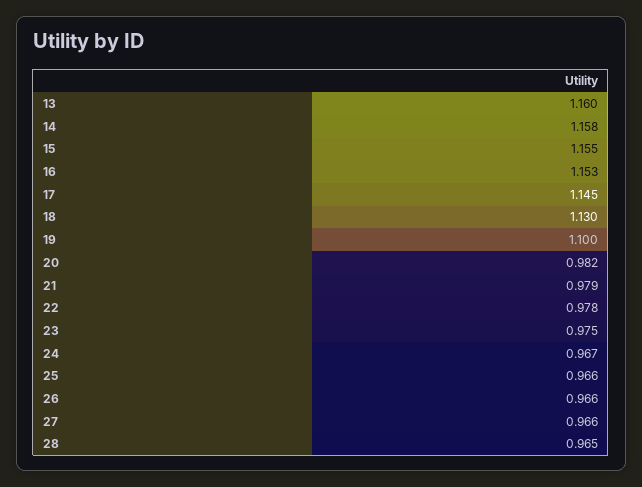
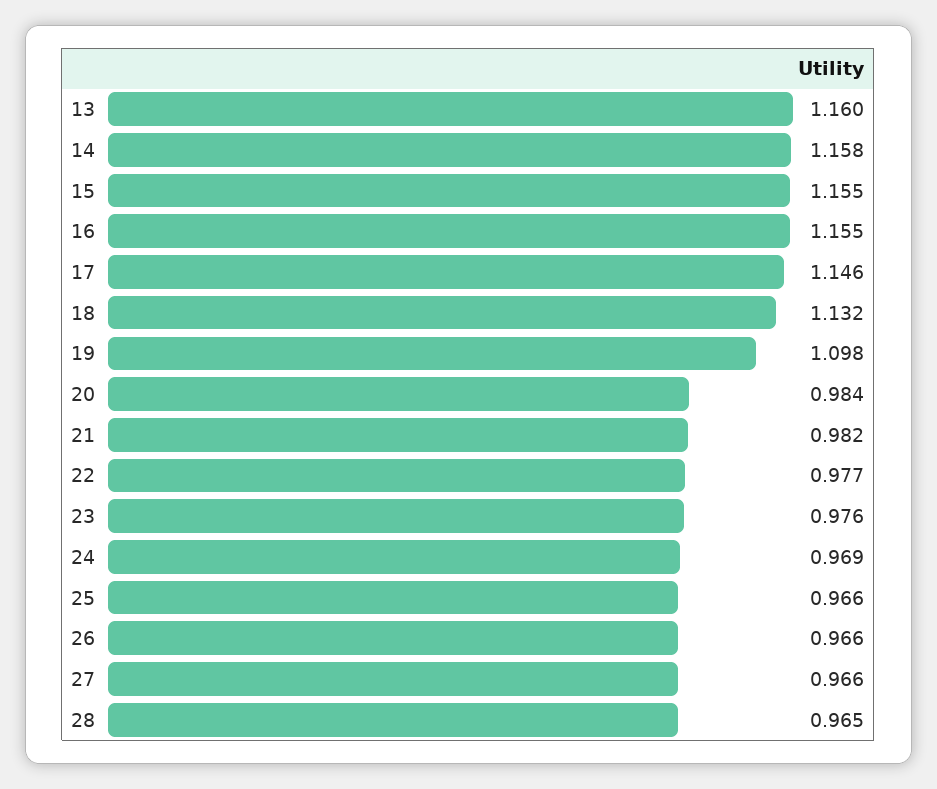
16: 1.153 -> 1.155
17: 1.145 -> 1.146
18: 1.13 -> 1.132
19: 1.1 -> 1.098
20: 0.982 -> 0.984
21: 0.979 -> 0.982
22: 0.978 -> 0.977
23: 0.975 -> 0.976
24: 0.967 -> 0.969

